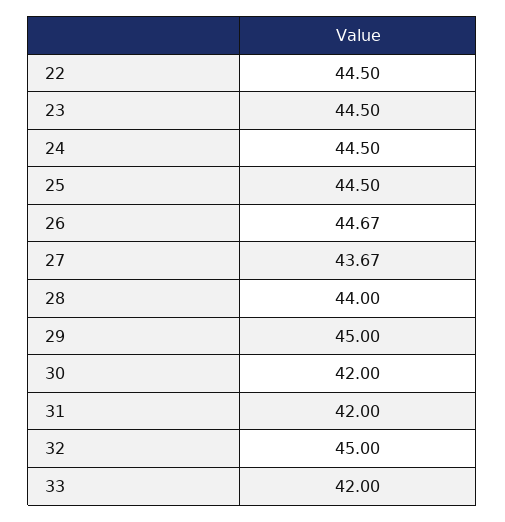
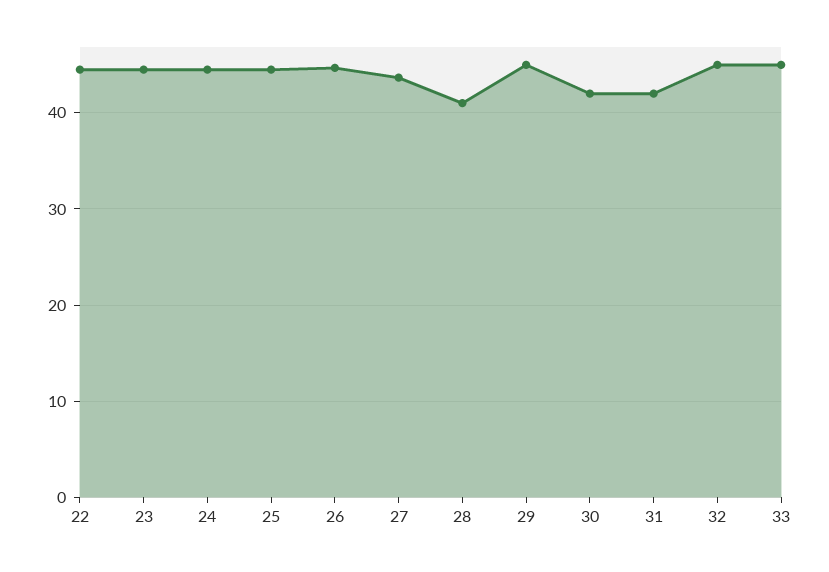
28: 44 -> 41
33: 42 -> 45

